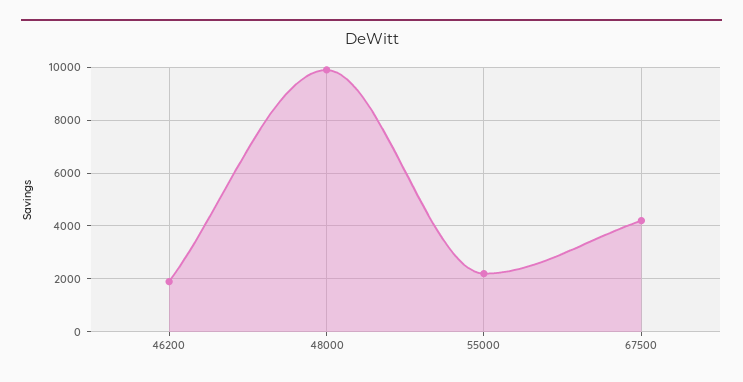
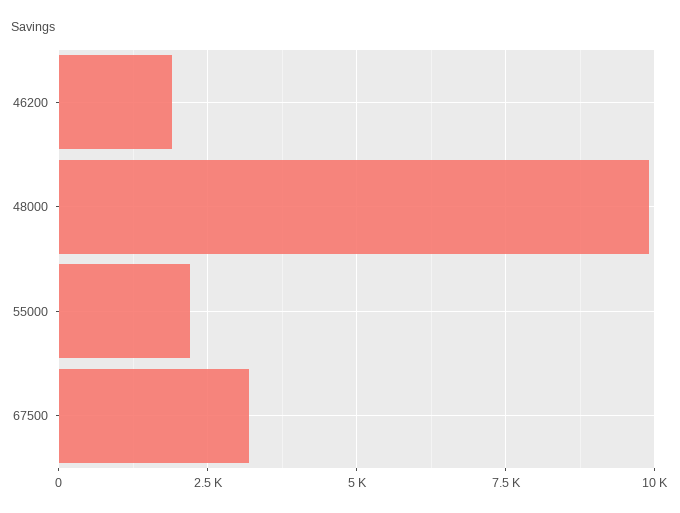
67500: 4250 -> 3250

